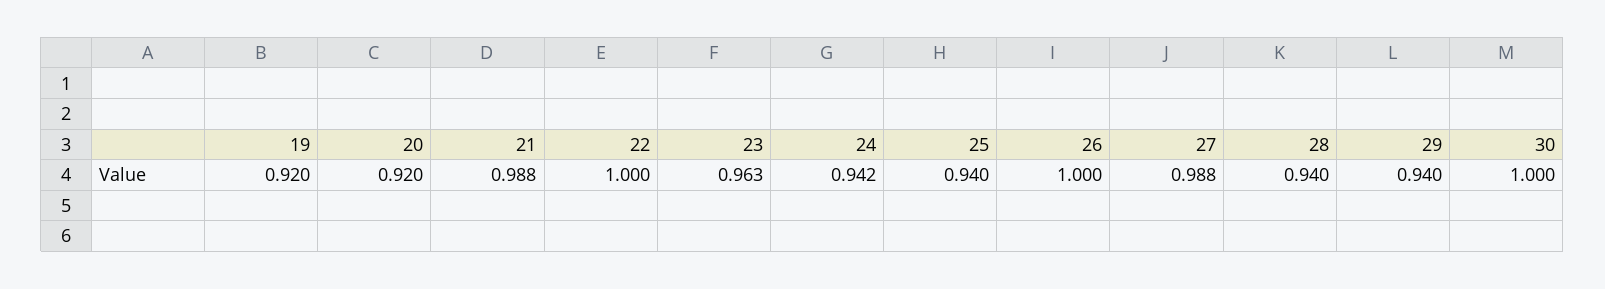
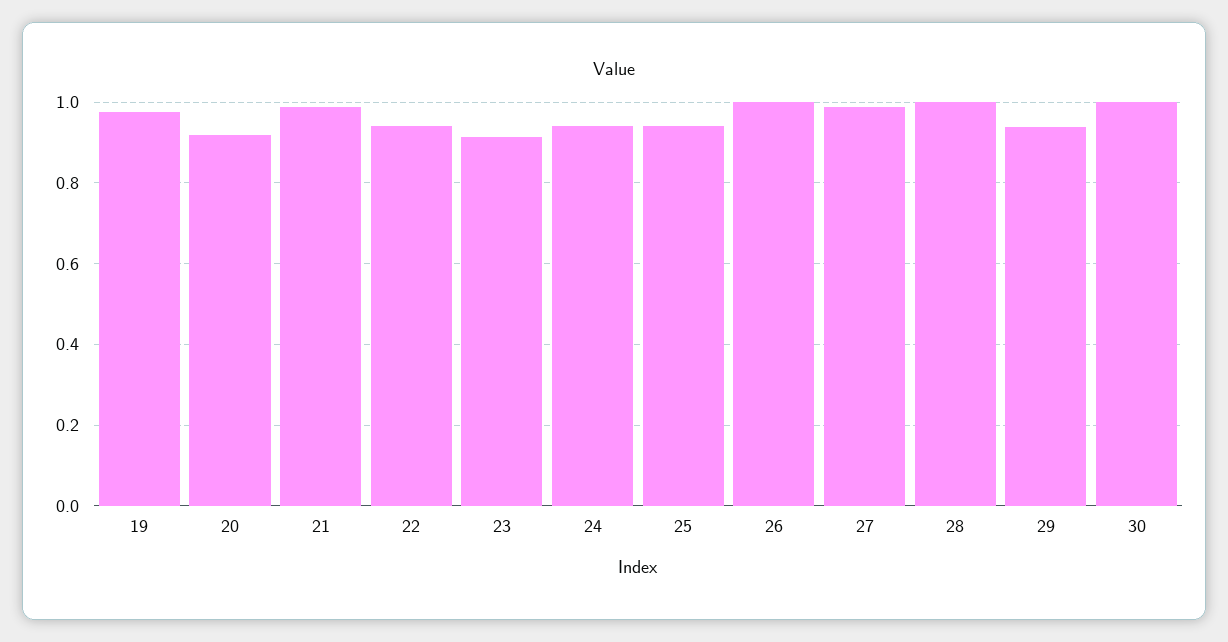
19: 0.92 -> 0.98
22: 1 -> 0.94
23: 0.963 -> 0.92
28: 0.94 -> 1

